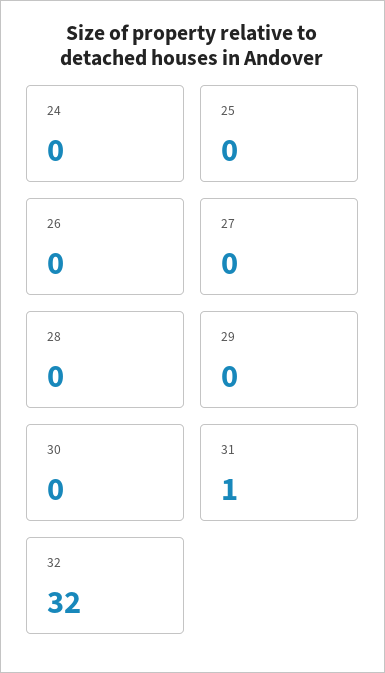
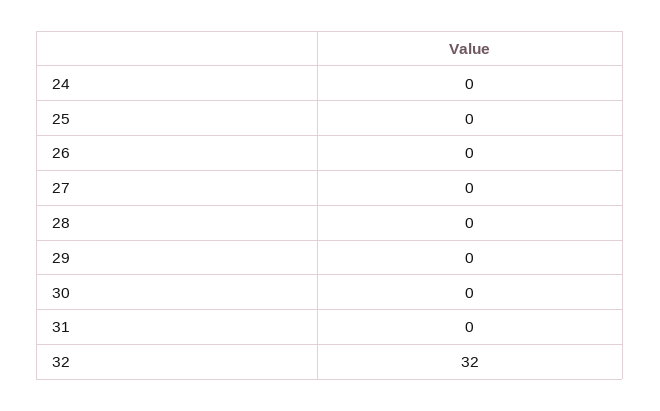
31: 1 -> 0

